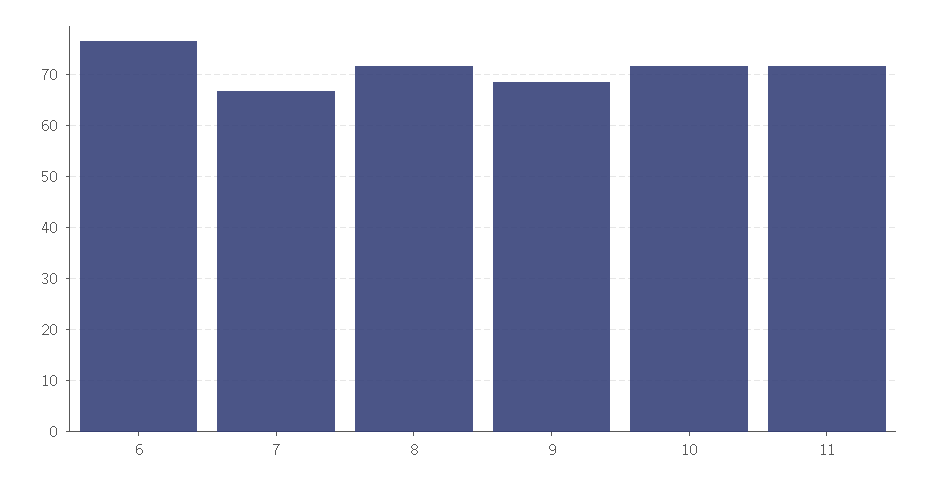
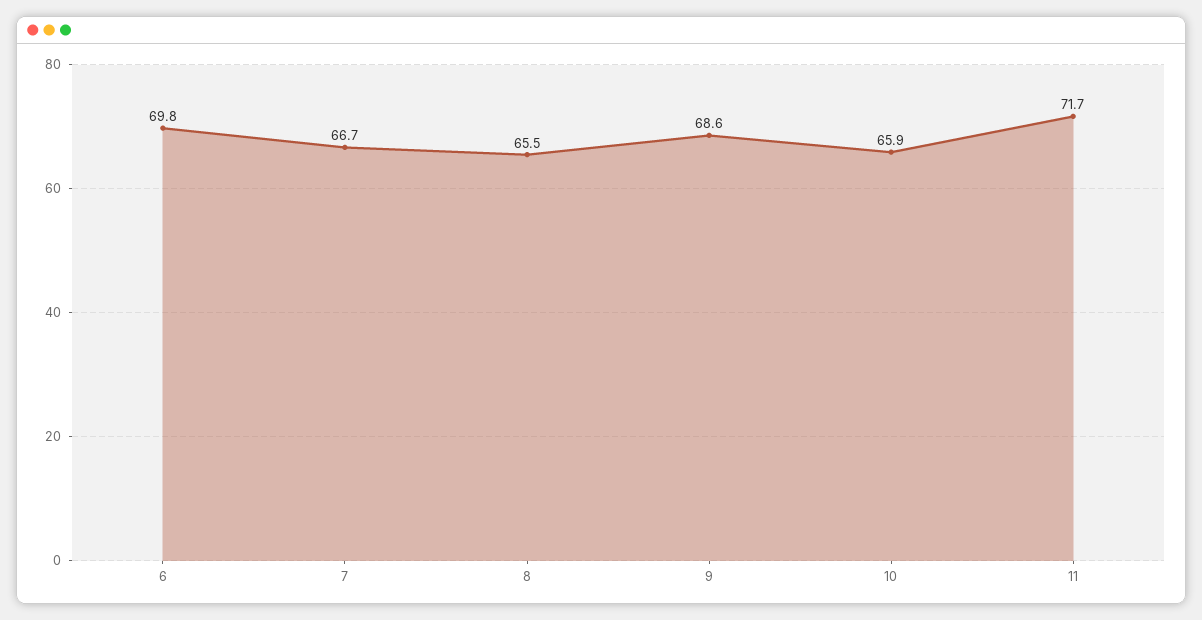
6: 76 -> 69.8
8: 72 -> 65.5
10: 72 -> 65.9

